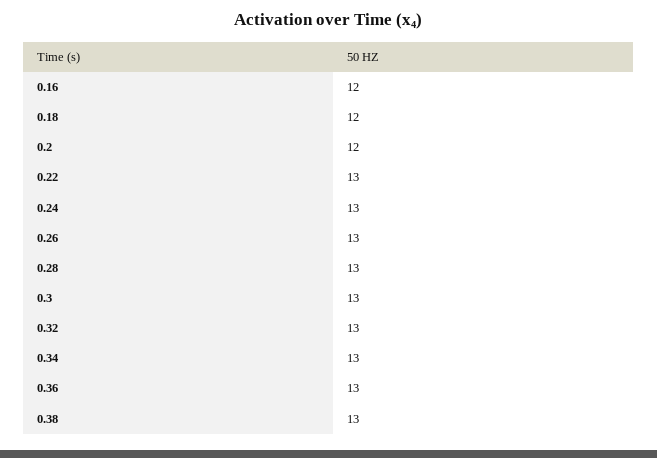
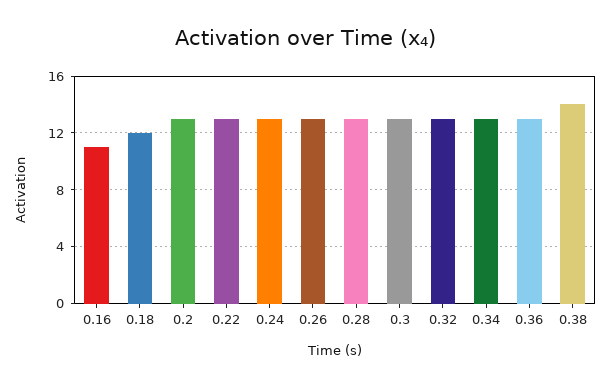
0.16: 12 -> 11
0.2: 12 -> 13
0.38: 13 -> 14

